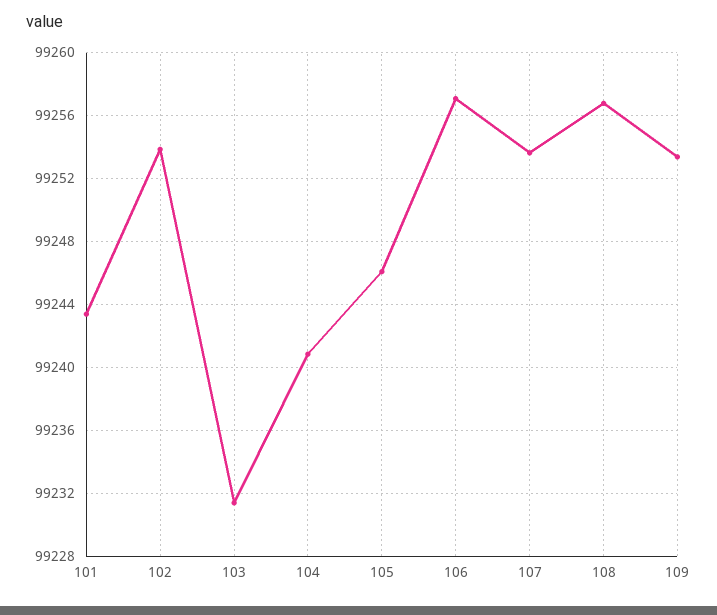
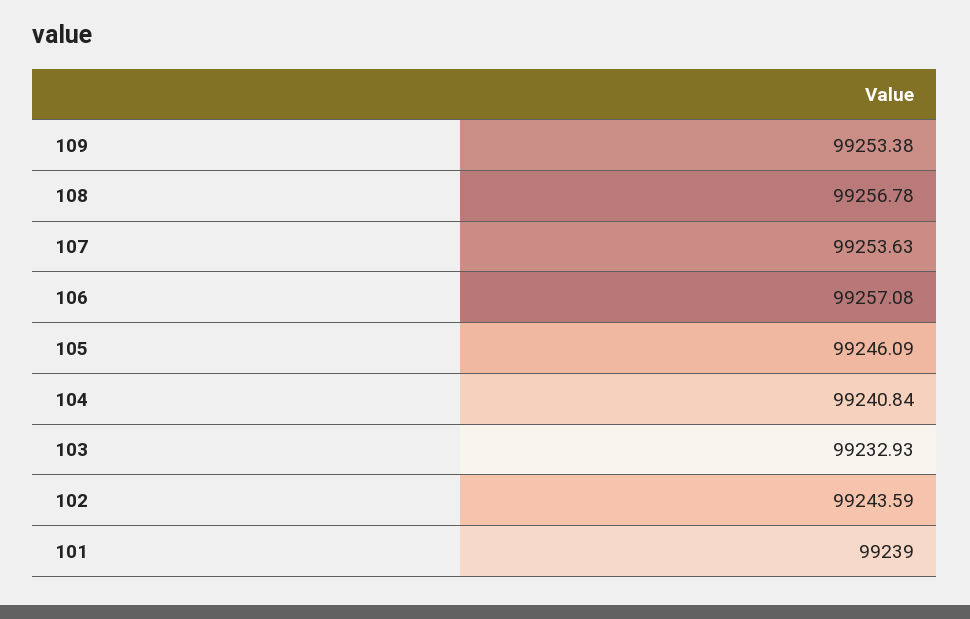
101: 99243.5 -> 99239
102: 99254 -> 99243.59
103: 99231.5 -> 99232.93

